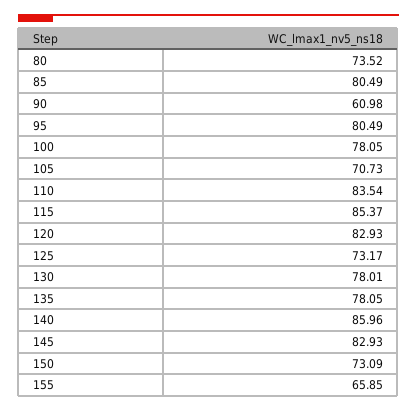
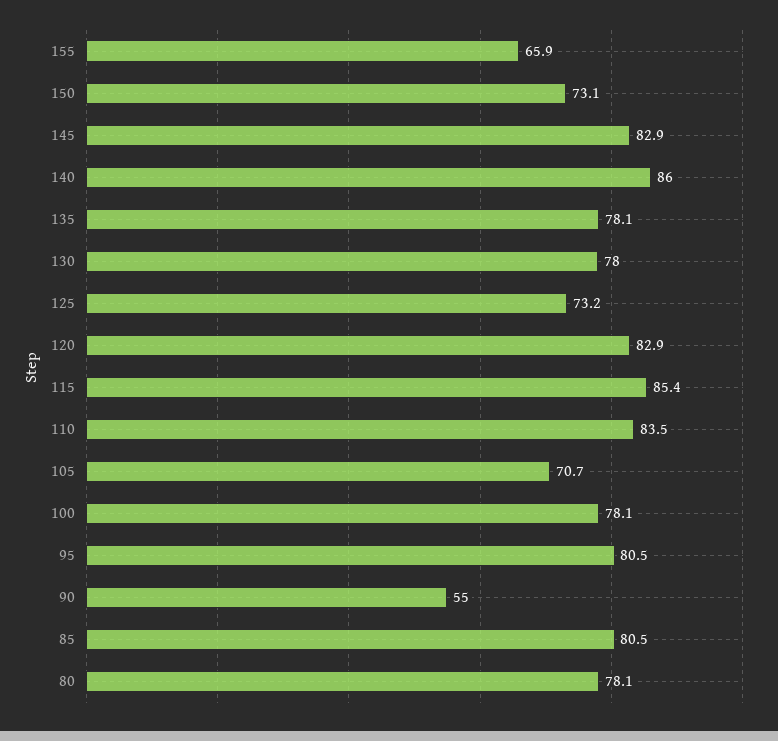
80: 73.52 -> 78.1
90: 60.98 -> 55

